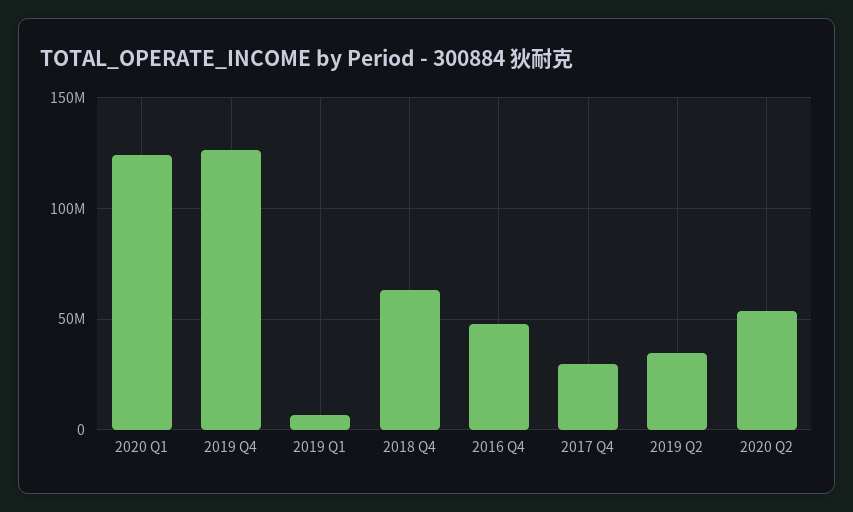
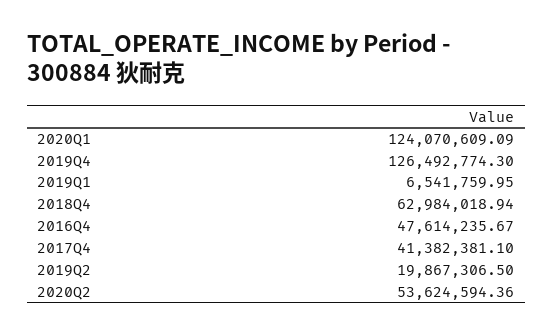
2017 Q4: 30000000 -> 41382381.1
2019 Q2: 35000000 -> 19867306.5

